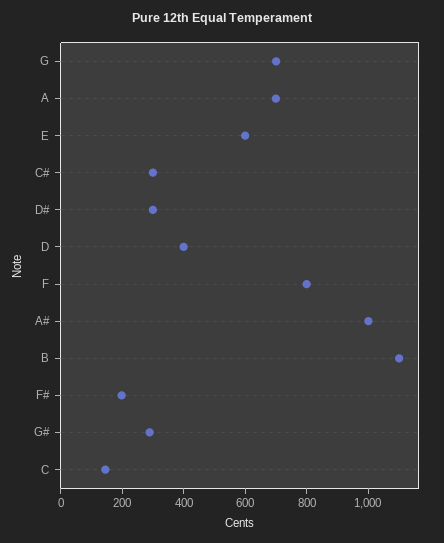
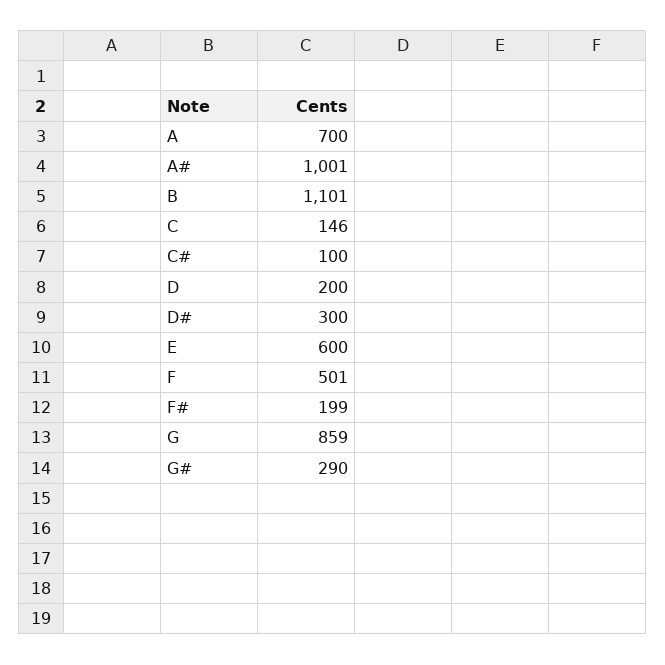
G: 700 -> 859
C#: 300 -> 100
D: 400 -> 200
F: 800 -> 501

